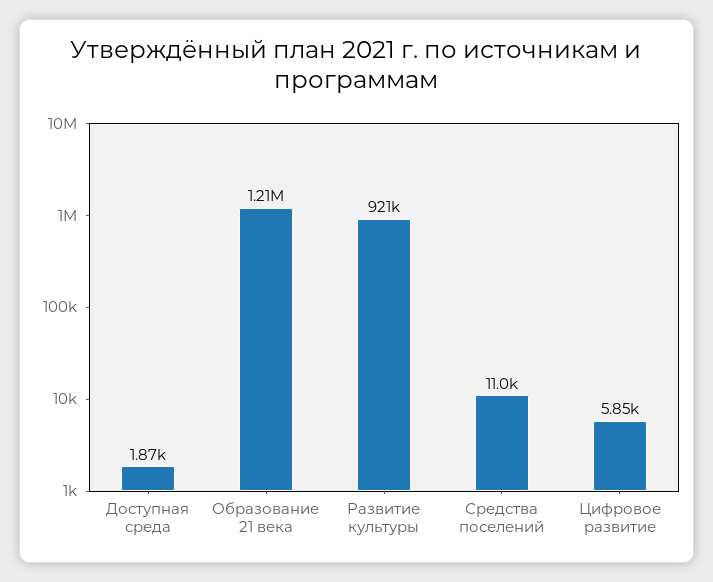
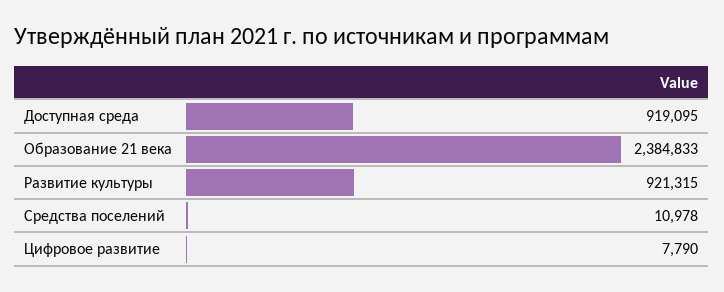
Доступная среда: 1870 -> 919095
Образование 21 века: 1210000 -> 2384833
Цифровое развитие: 5850 -> 7790

